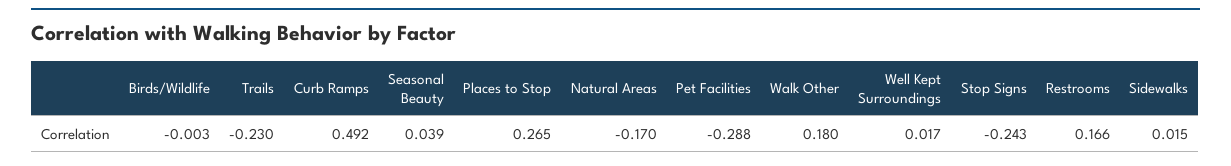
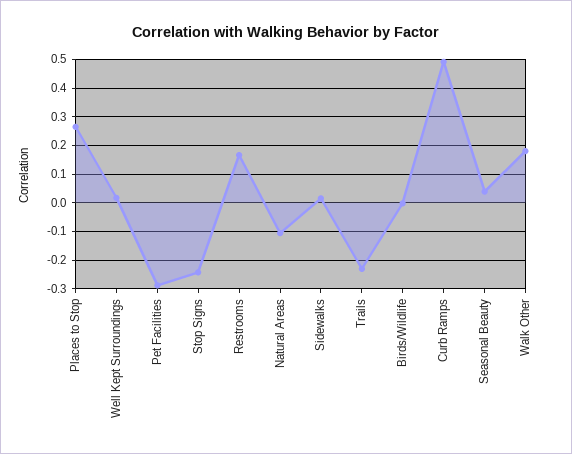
Natural Areas: -0.17 -> -0.1

